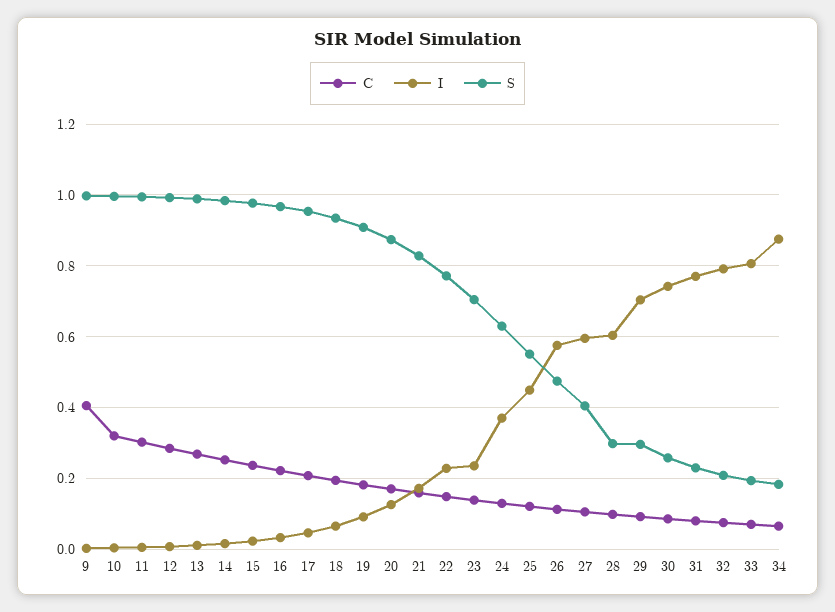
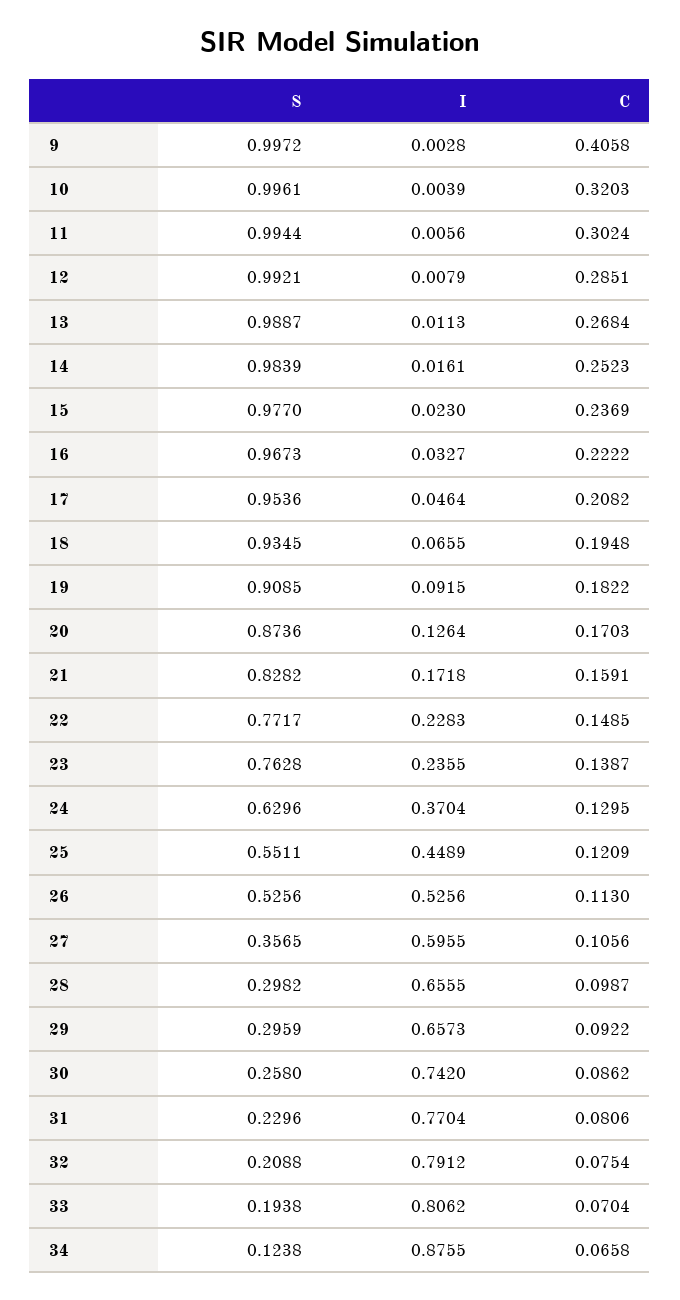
S, 23: 0.7 -> 0.7628
I, 26: 0.58 -> 0.5256
S, 26: 0.48 -> 0.5256
S, 27: 0.4 -> 0.3565
I, 28: 0.6 -> 0.6555
I, 29: 0.7 -> 0.6573
S, 34: 0.18 -> 0.1238

